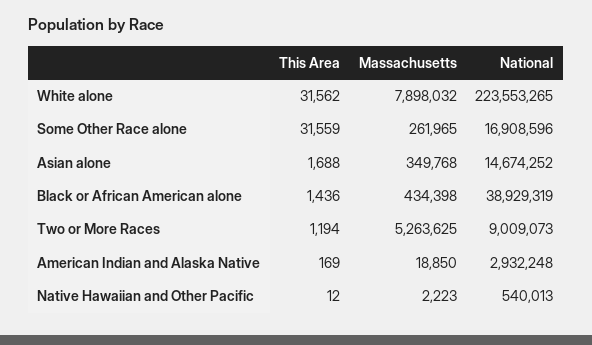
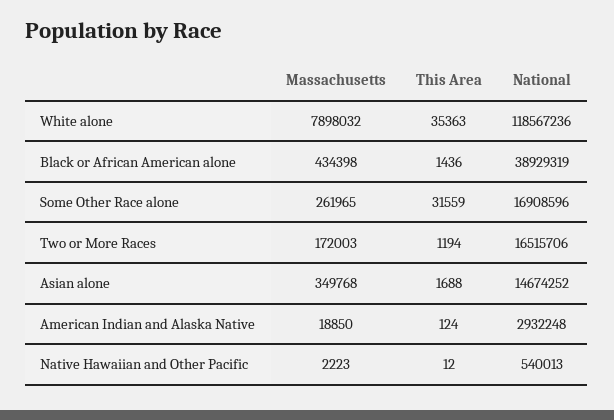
This Area, White alone: 31562 -> 35363
National, White alone: 223553265 -> 118567236
Massachusetts, Two or More Races: 5263625 -> 172003
National, Two or More Races: 9009073 -> 16515706
This Area, American Indian and Alaska Native: 169 -> 124

